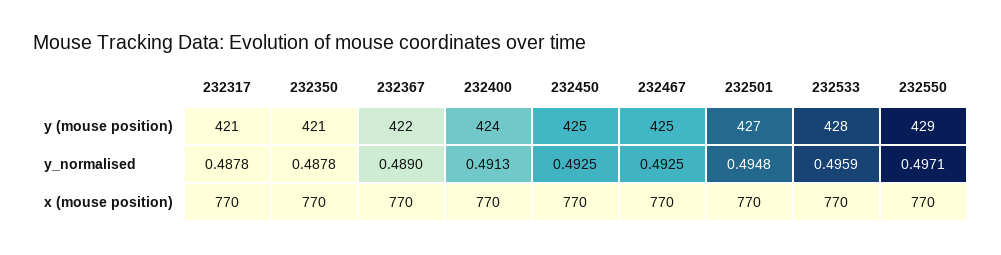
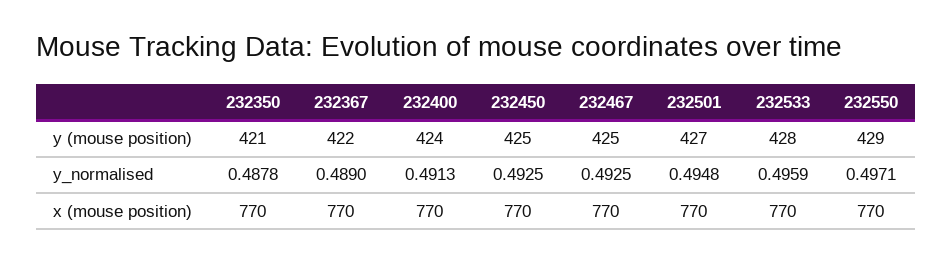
232317, y (mouse position): 421 -> none
232317, y_normalised: 0.4878 -> none
232317, x (mouse position): 770 -> none

